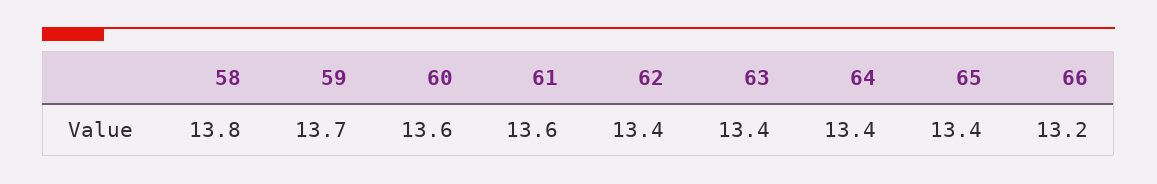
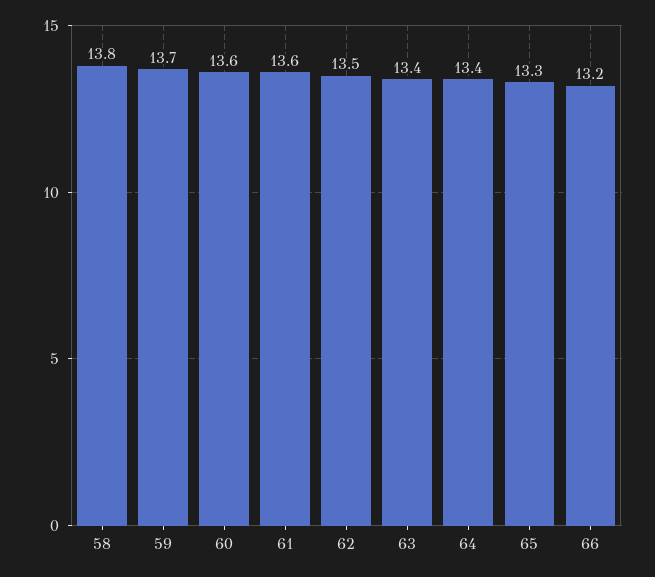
62: 13.4 -> 13.5
65: 13.4 -> 13.3

